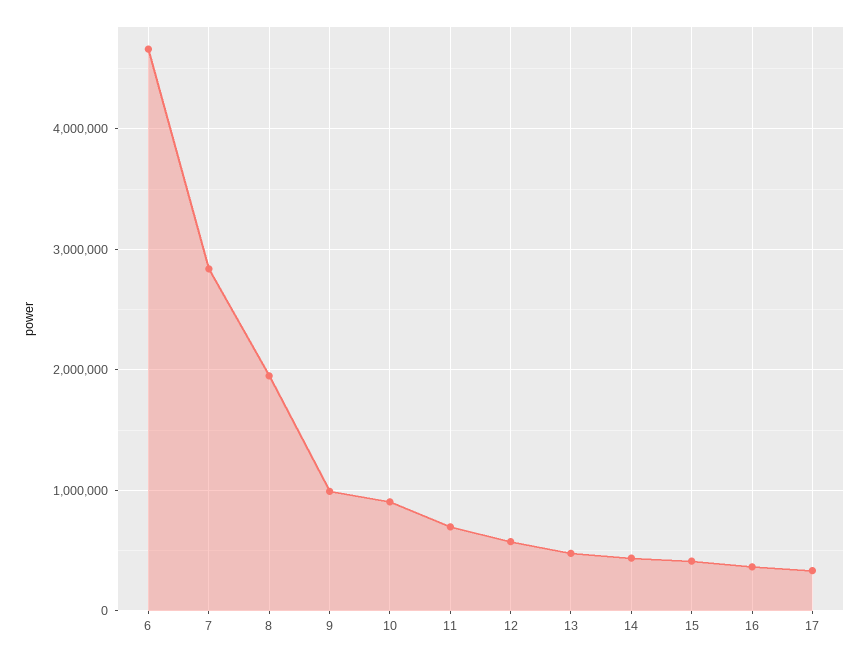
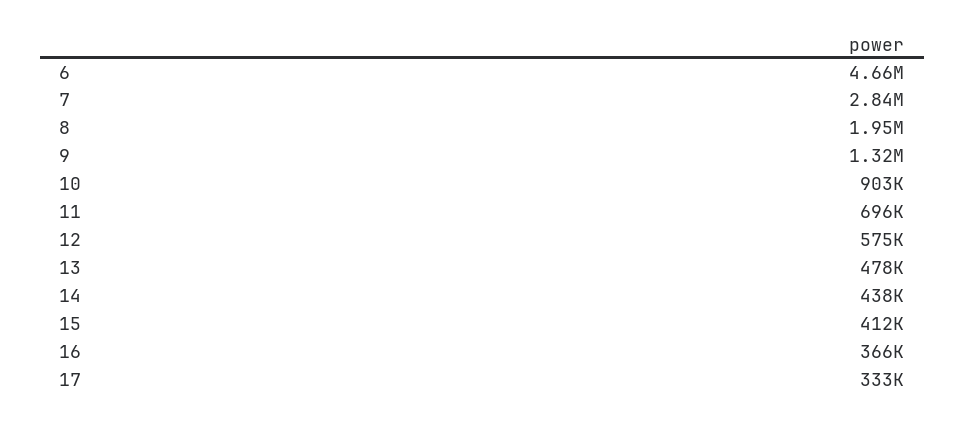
9: 1000000 -> 1320000

